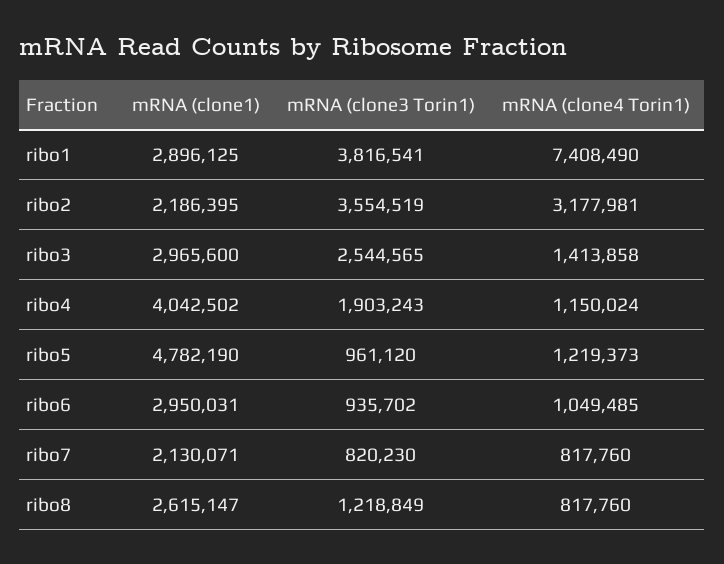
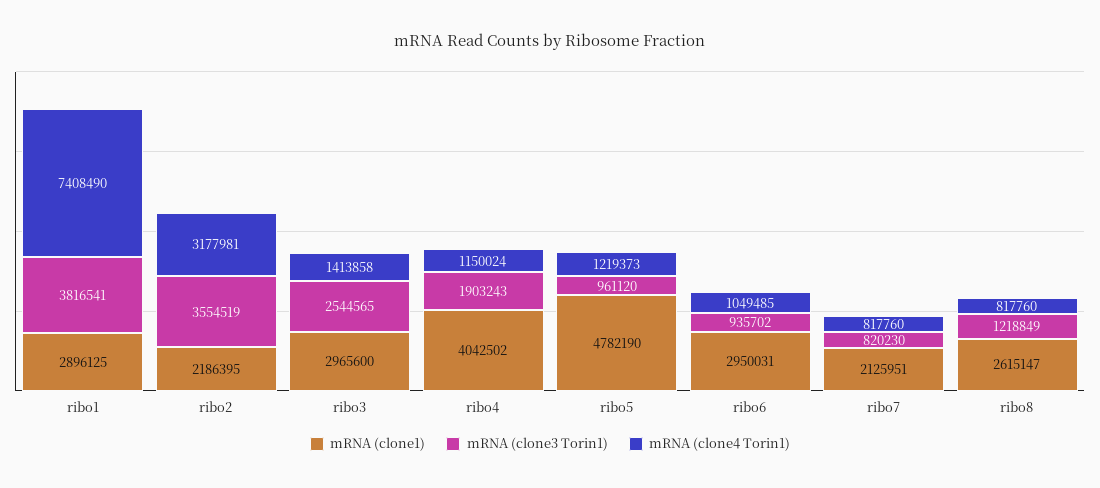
mRNA (clone1), ribo7: 2130071 -> 2125951

